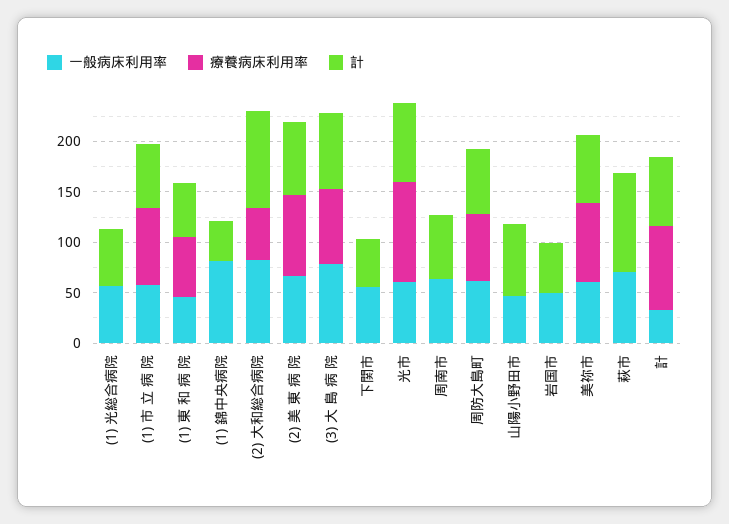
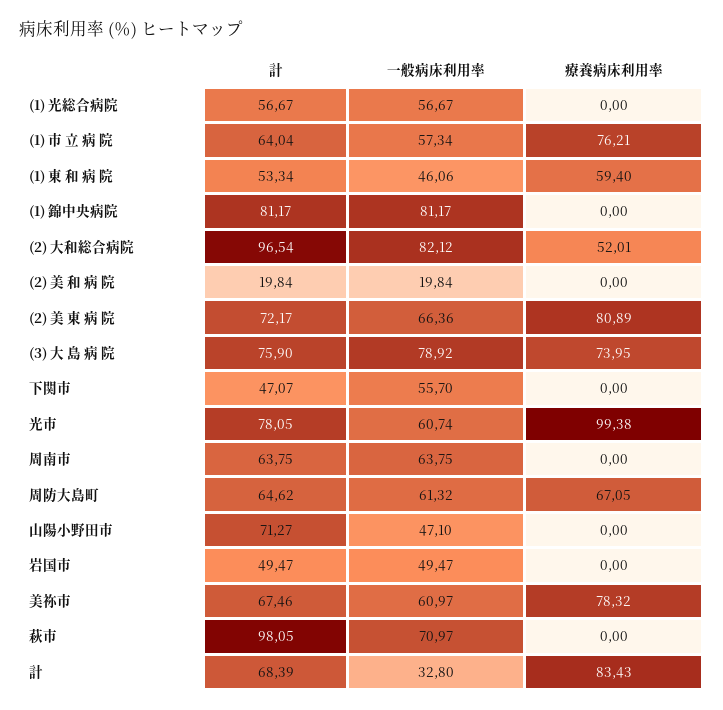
計, (1) 錦中央病院: 40 -> 81.17
計, (2) 美 和 病 院: none -> 19.84
一般病床利用率, (2) 美 和 病 院: none -> 19.84
療養病床利用率, (2) 美 和 病 院: none -> 0

